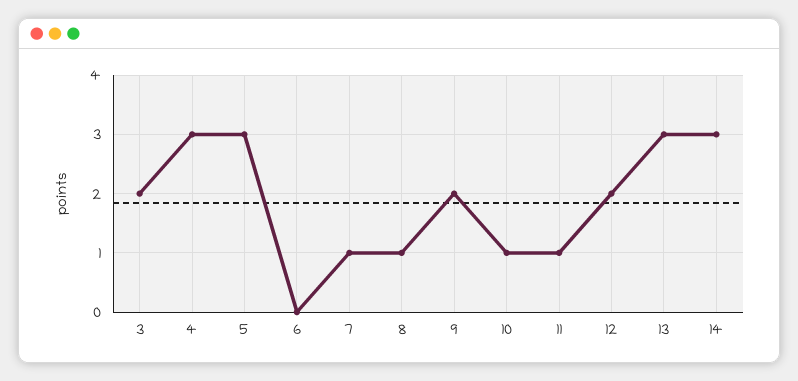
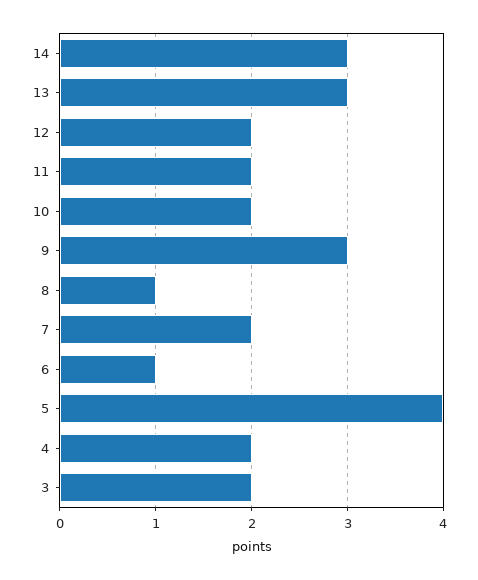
4: 3 -> 2
5: 3 -> 4
6: 0 -> 1
7: 1 -> 2
9: 2 -> 3
10: 1 -> 2
11: 1 -> 2

